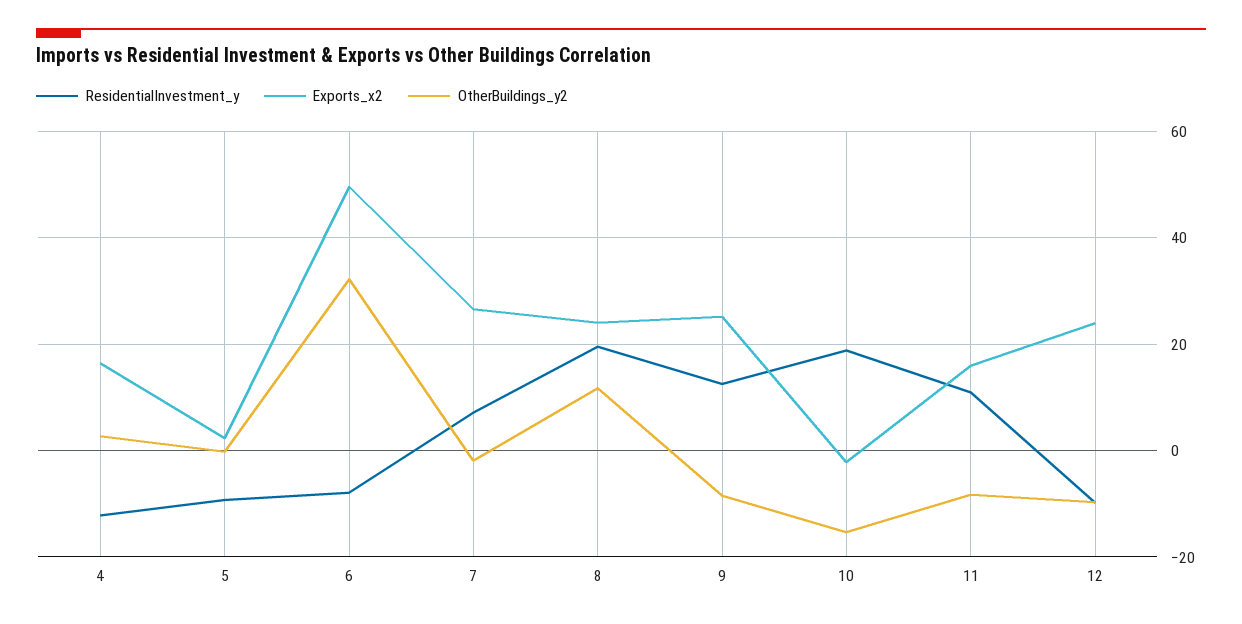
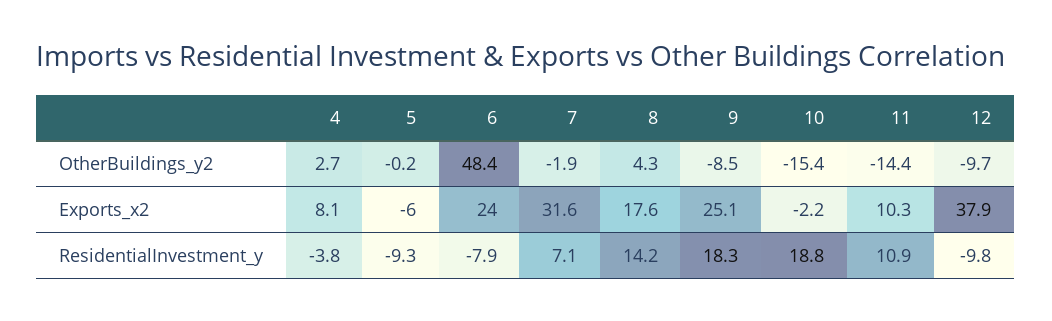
ResidentialInvestment_y, 4: -12 -> -3.8
Exports_x2, 4: 16 -> 8.1
Exports_x2, 5: 2 -> -6
Exports_x2, 6: 50 -> 24
OtherBuildings_y2, 6: 32 -> 48.4
Exports_x2, 7: 26 -> 31.6
ResidentialInvestment_y, 8: 20 -> 14.2
Exports_x2, 8: 24 -> 17.6
OtherBuildings_y2, 8: 12 -> 4.3
ResidentialInvestment_y, 9: 12 -> 18.3
Exports_x2, 11: 16 -> 10.3
OtherBuildings_y2, 11: -8 -> -14.4
Exports_x2, 12: 24 -> 37.9

